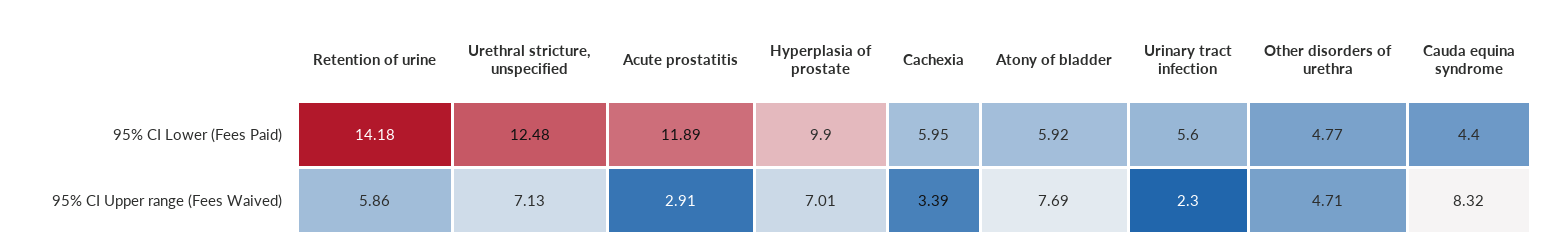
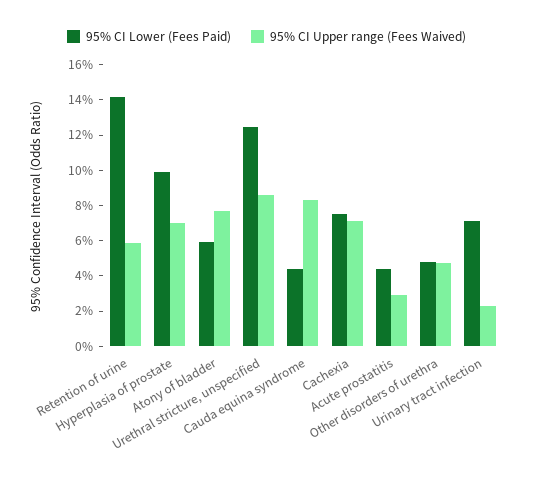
95% CI Lower (Fees Paid), Acute prostatitis: 11.89 -> 4.5
95% CI Lower (Fees Paid), Cachexia: 5.95 -> 7.5
95% CI Lower (Fees Paid), Urinary tract infection: 5.6 -> 7
95% CI Upper range (Fees Waived), Urethral stricture, unspecified: 7.13 -> 8.5
95% CI Upper range (Fees Waived), Cachexia: 3.39 -> 7

